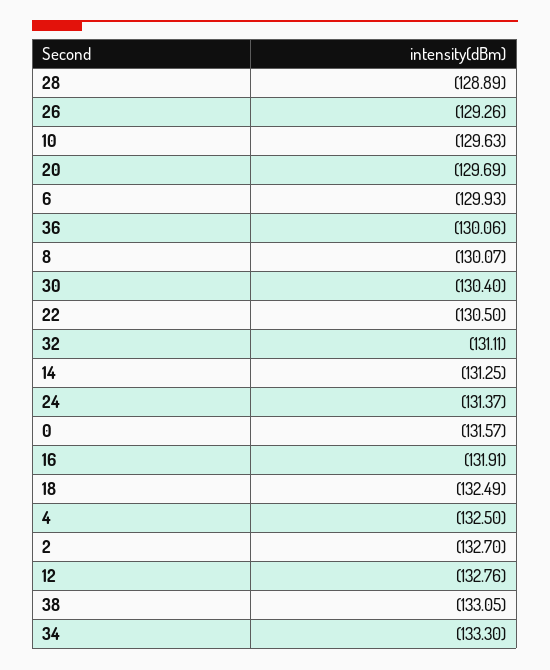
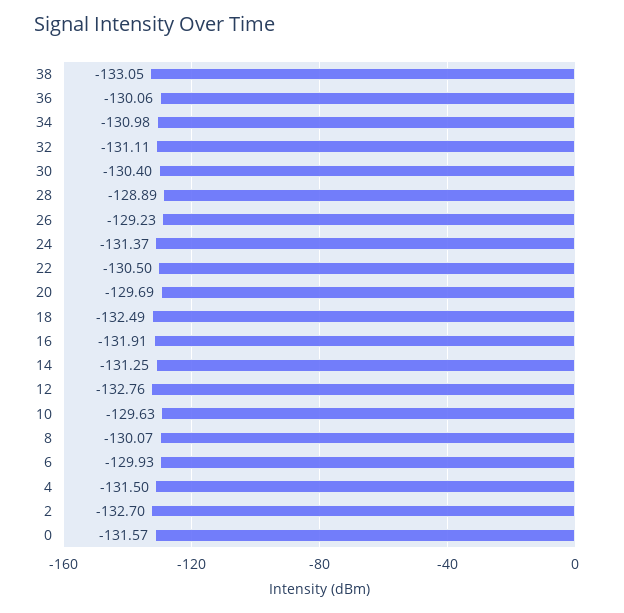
26: -129.26 -> -129.23
4: -132.5 -> -131.5
34: -133.3 -> -130.98

